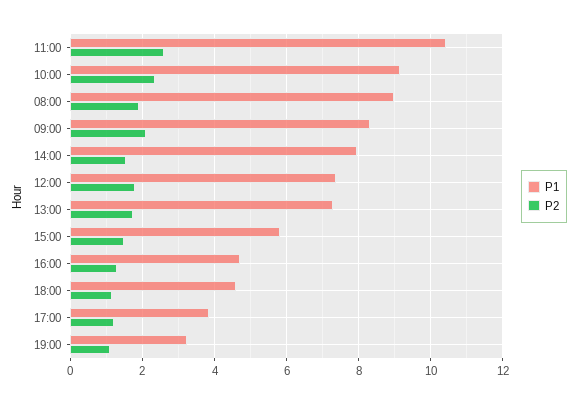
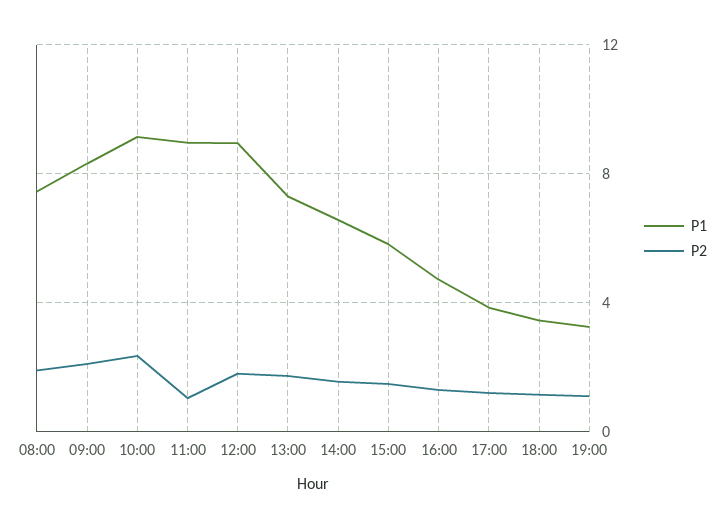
P1, 11:00: 10.4 -> 9
P2, 11:00: 2.6 -> 1
P1, 08:00: 9 -> 7.5
P1, 14:00: 8 -> 6.5
P1, 12:00: 7.4 -> 9
P1, 18:00: 4.6 -> 3.5

